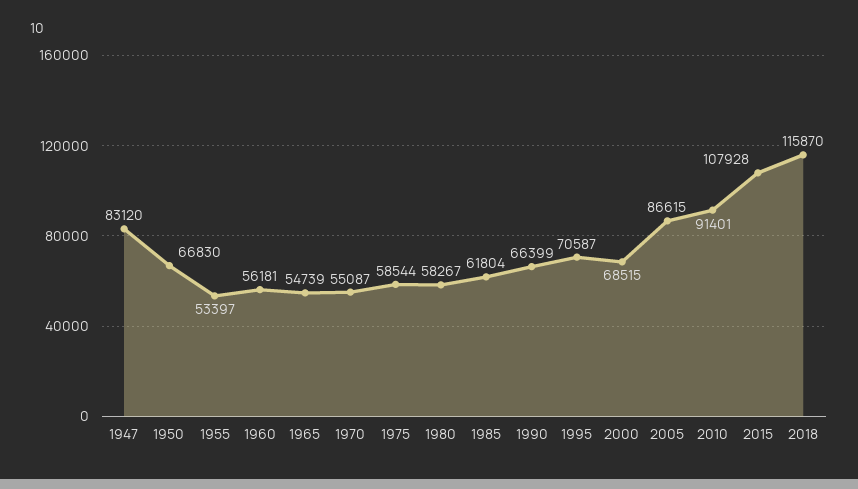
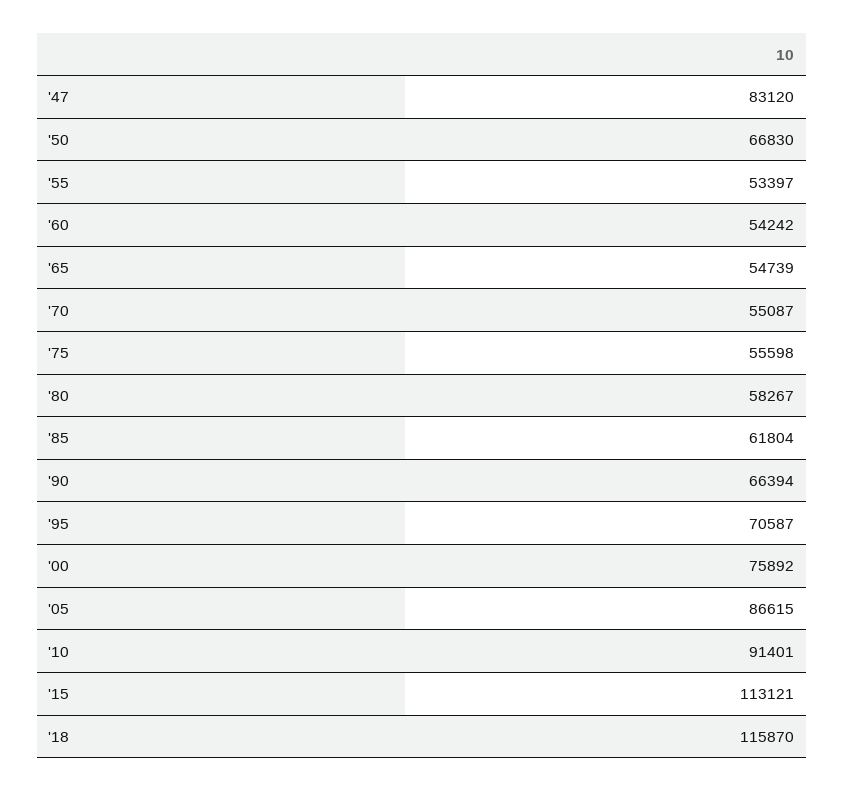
1960: 56181 -> 54242
1975: 58544 -> 55598
1990: 66399 -> 66394
2000: 68515 -> 75892
2015: 107928 -> 113121

